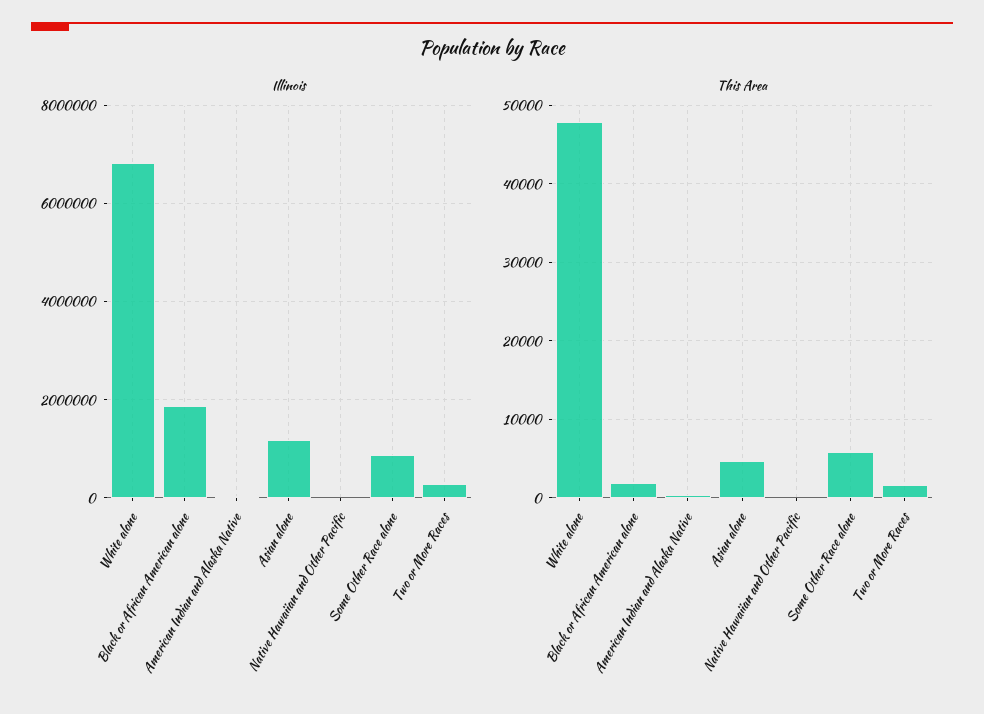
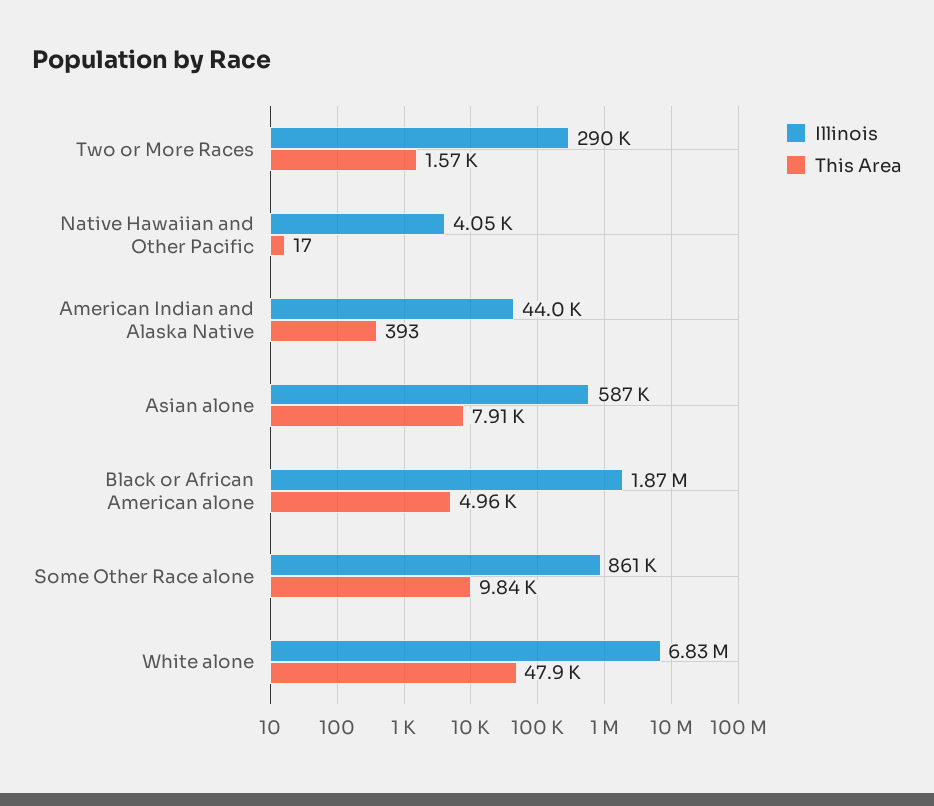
Illinois, Asian alone: 1200000 -> 587000
This Area, Black or African American alone: 2000 -> 4960
This Area, Asian alone: 5000 -> 7910
This Area, Some Other Race alone: 6000 -> 9840

